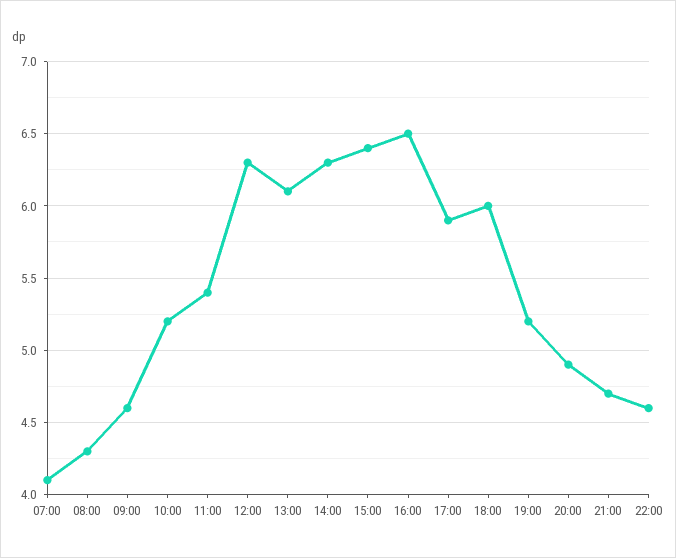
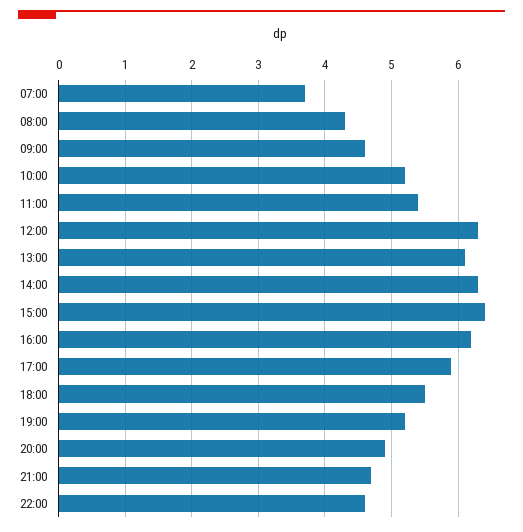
07:00: 4.1 -> 3.7
16:00: 6.5 -> 6.2
18:00: 6 -> 5.5

